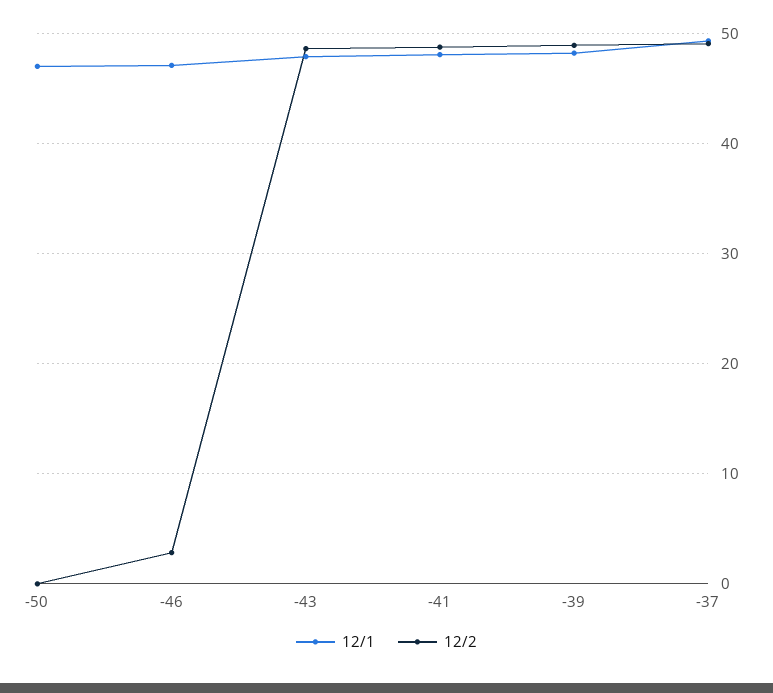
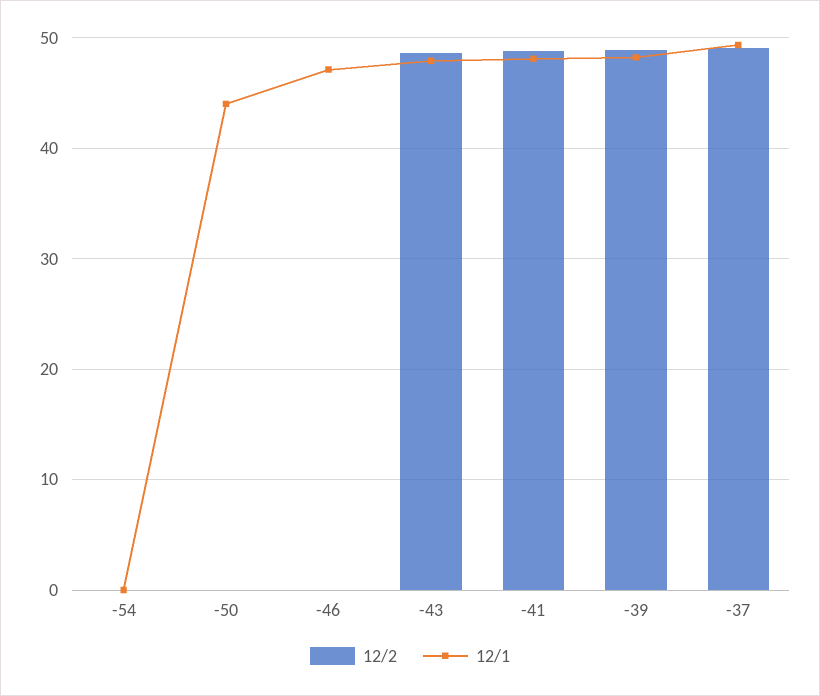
12/1, -50: 47 -> 44
12/2, -46: 3 -> 0
12/2, -54: none -> 0
12/1, -54: none -> 0

